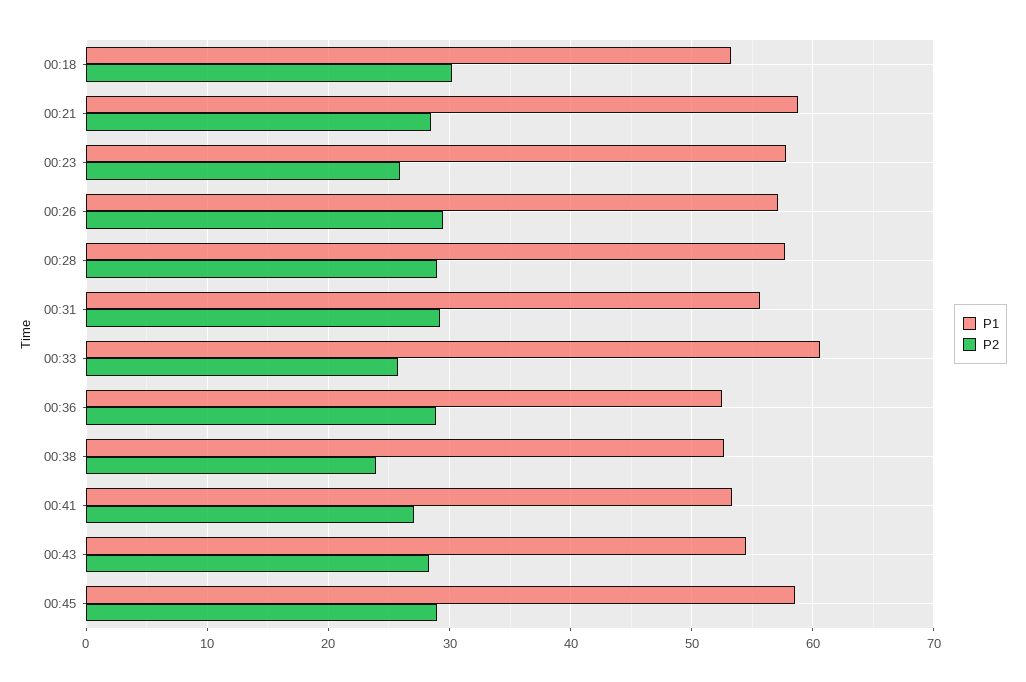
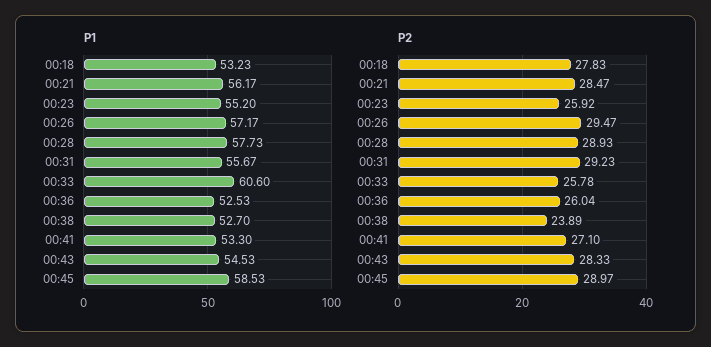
P2, 00:18: 30 -> 27.83
P1, 00:21: 59 -> 56.17
P1, 00:23: 58 -> 55.2
P2, 00:36: 29 -> 26.04

